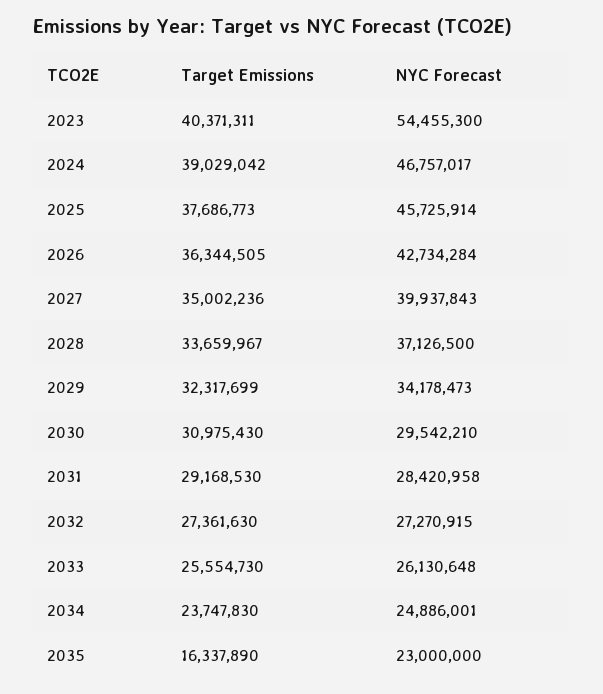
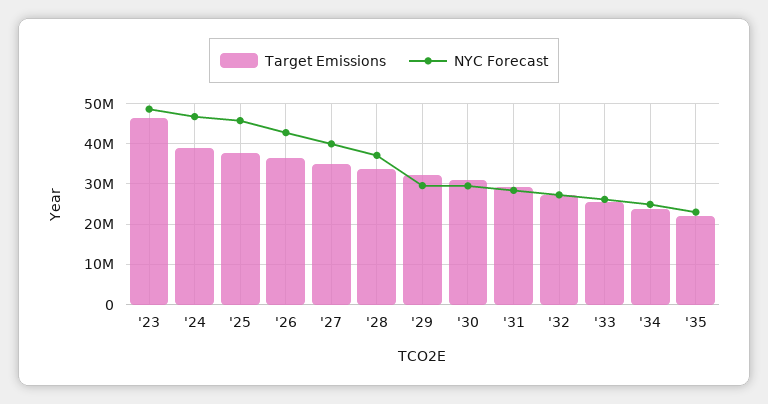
Target Emissions, 2023: 40371311 -> 46000000
NYC Forecast, 2023: 54455300 -> 48000000
NYC Forecast, 2029: 34178473 -> 30000000
Target Emissions, 2035: 16337890 -> 22000000

